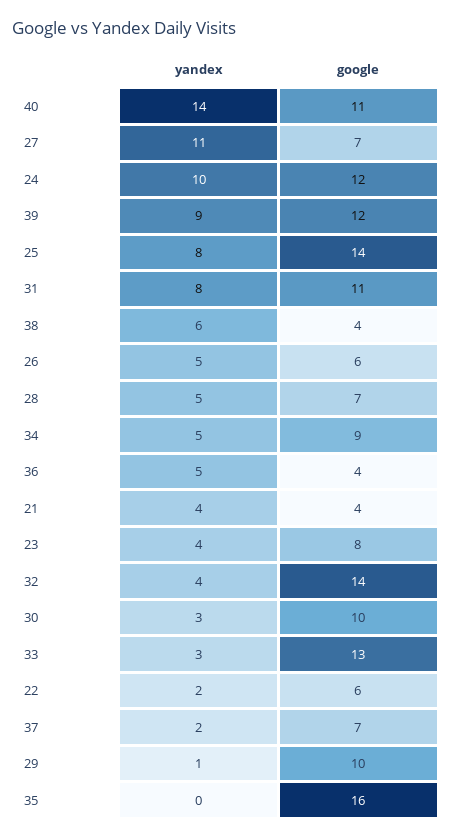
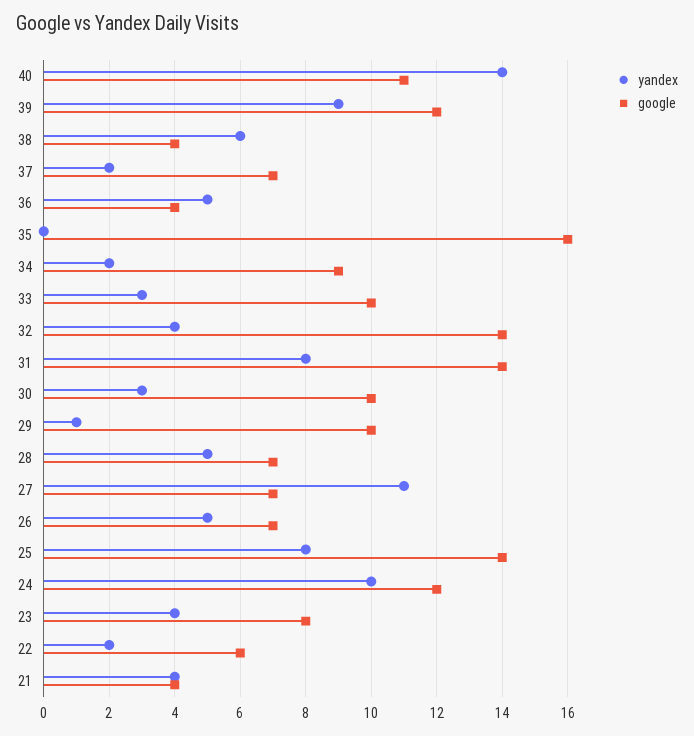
google, 31: 11 -> 14
google, 26: 6 -> 7
yandex, 34: 5 -> 2
google, 33: 13 -> 10

